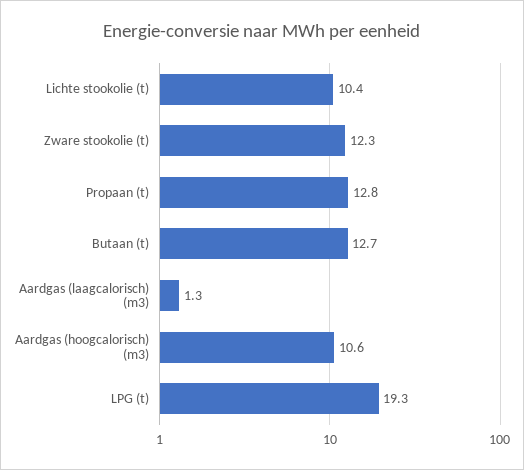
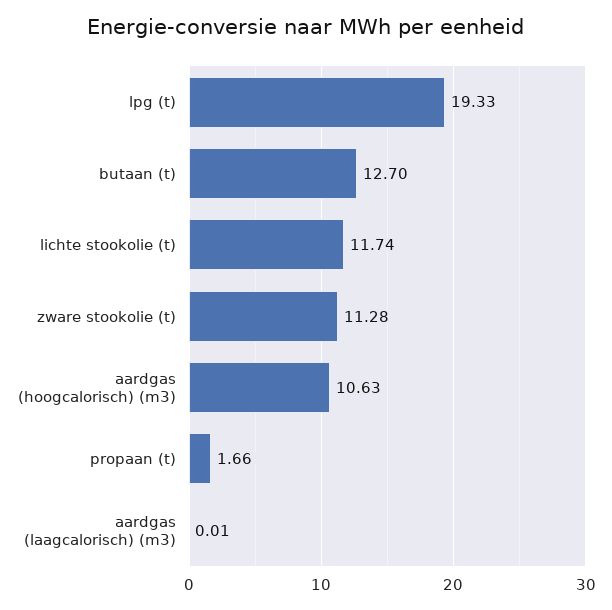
Lichte stookolie (t): 10.4 -> 11.74
Zware stookolie (t): 12.3 -> 11.28
Propaan (t): 12.8 -> 1.66
Aardgas (laagcalorisch) (m3): 1.3 -> 0.01

